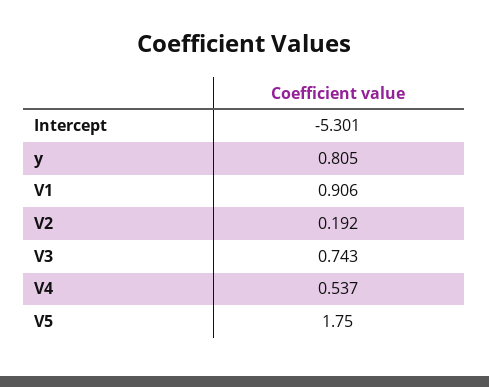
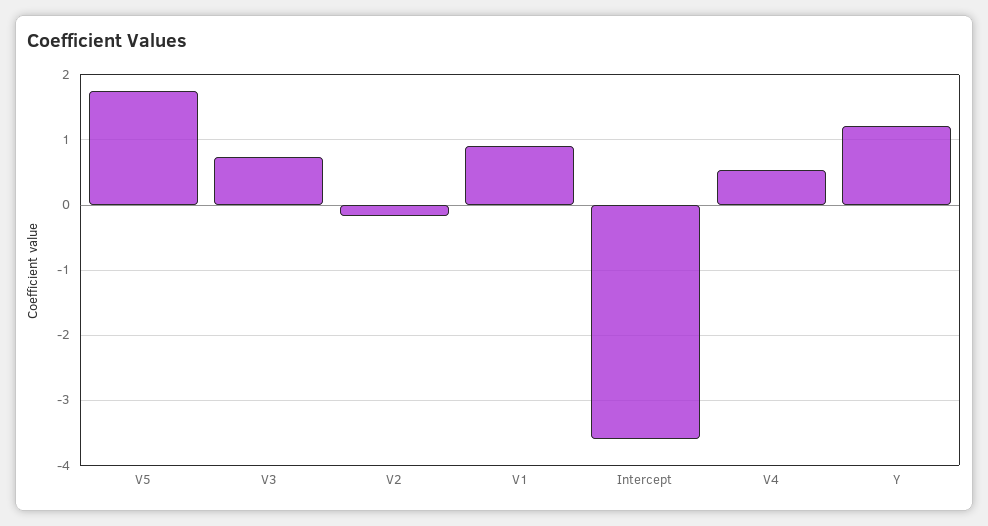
Intercept: -5.301 -> -3.6
y: 0.805 -> 1.2
V2: 0.192 -> -0.2

